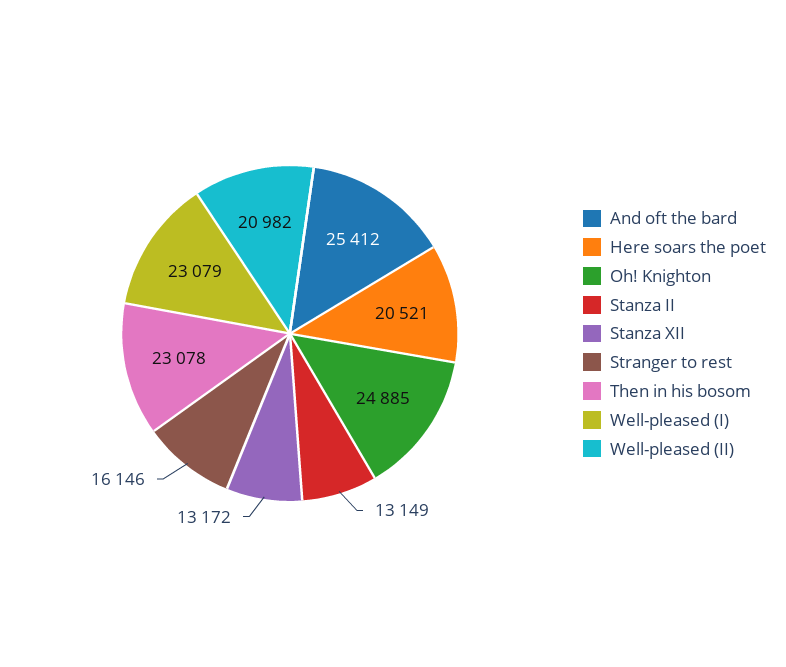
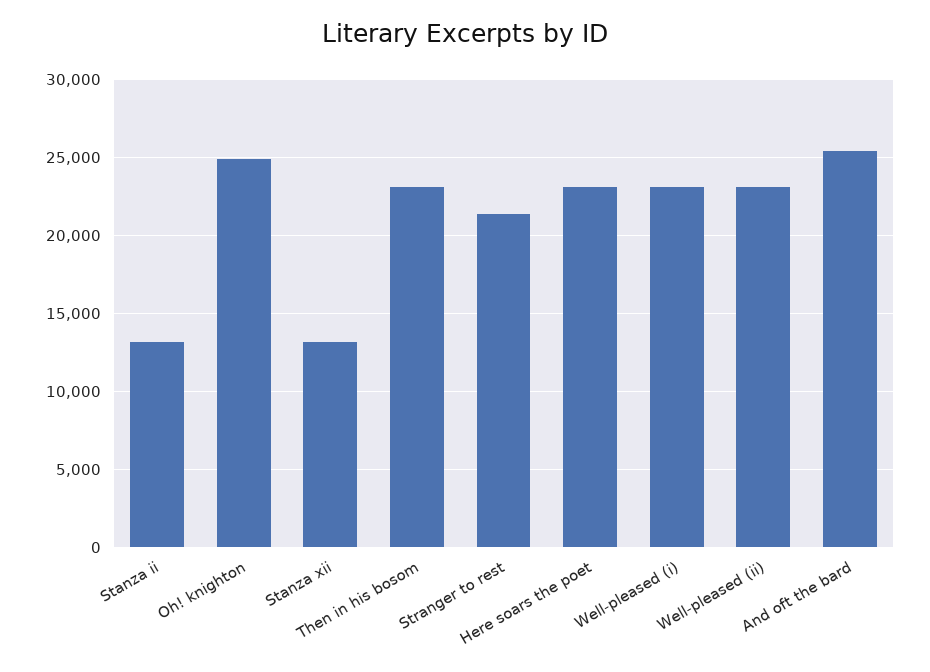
Here soars the poet: 20521 -> 23000
Stranger to rest: 16146 -> 21500
Well-pleased (II): 20982 -> 23000

